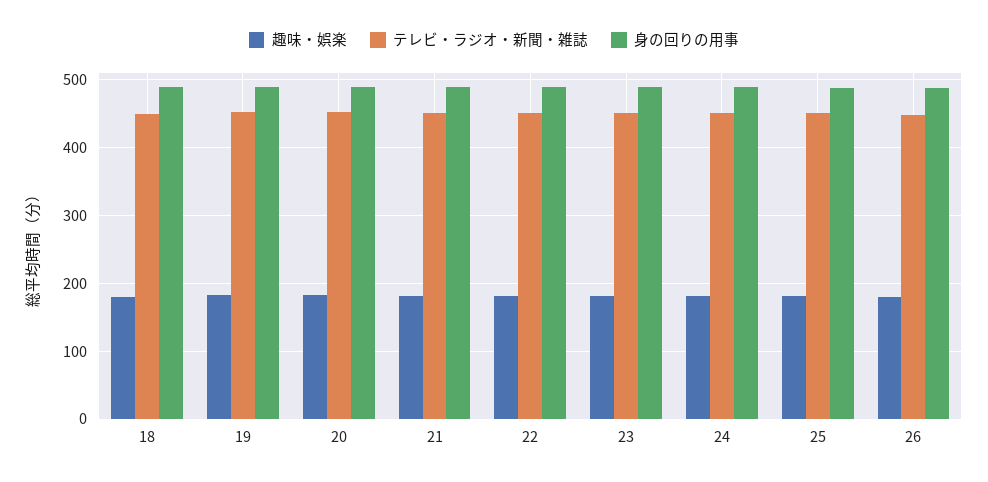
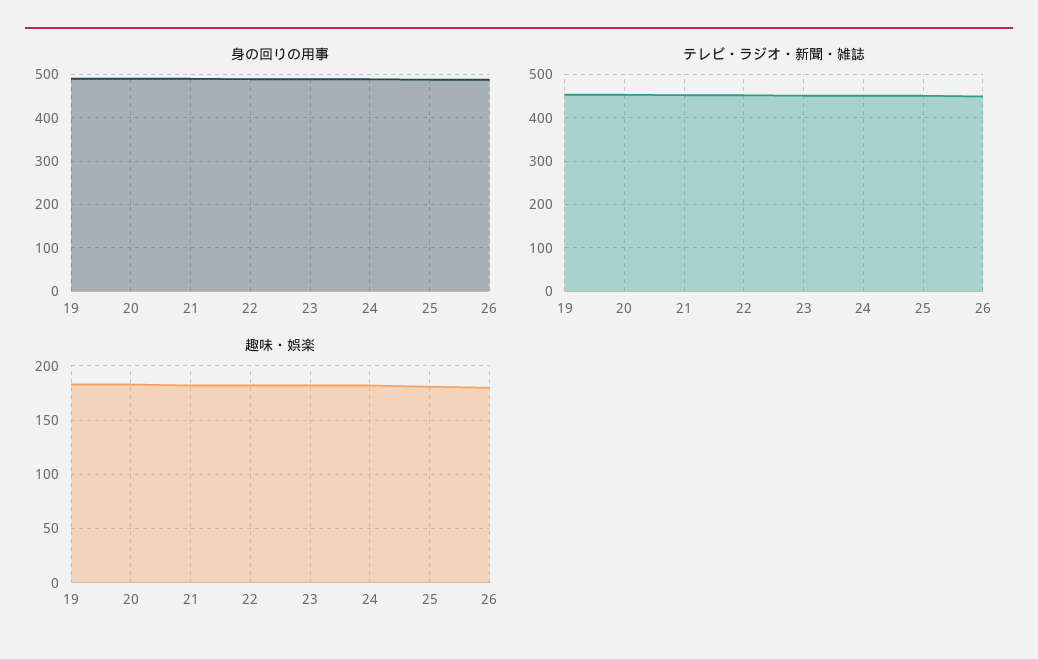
趣味・娯楽, 18: 180 -> none
テレビ・ラジオ・新聞・雑誌, 18: 450 -> none
身の回りの用事, 18: 490 -> none

